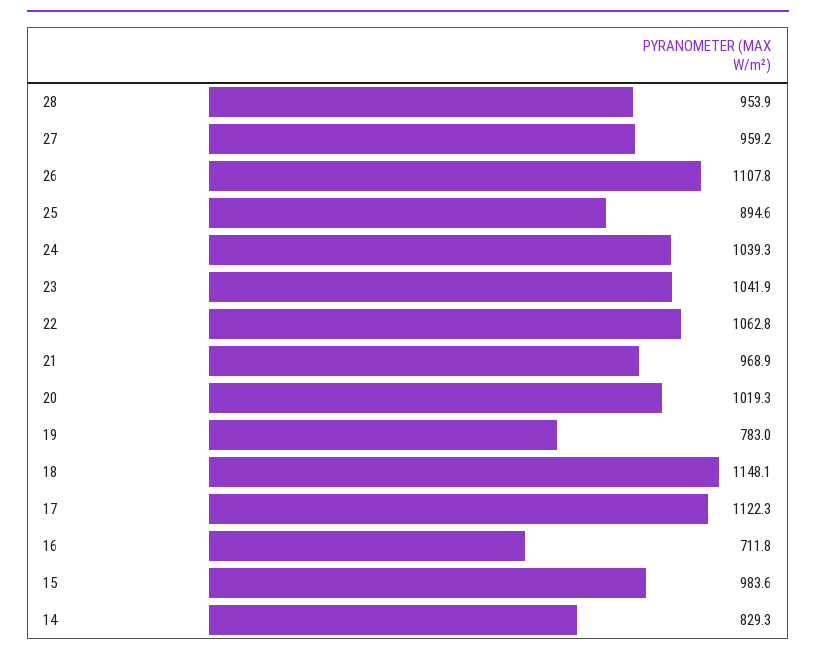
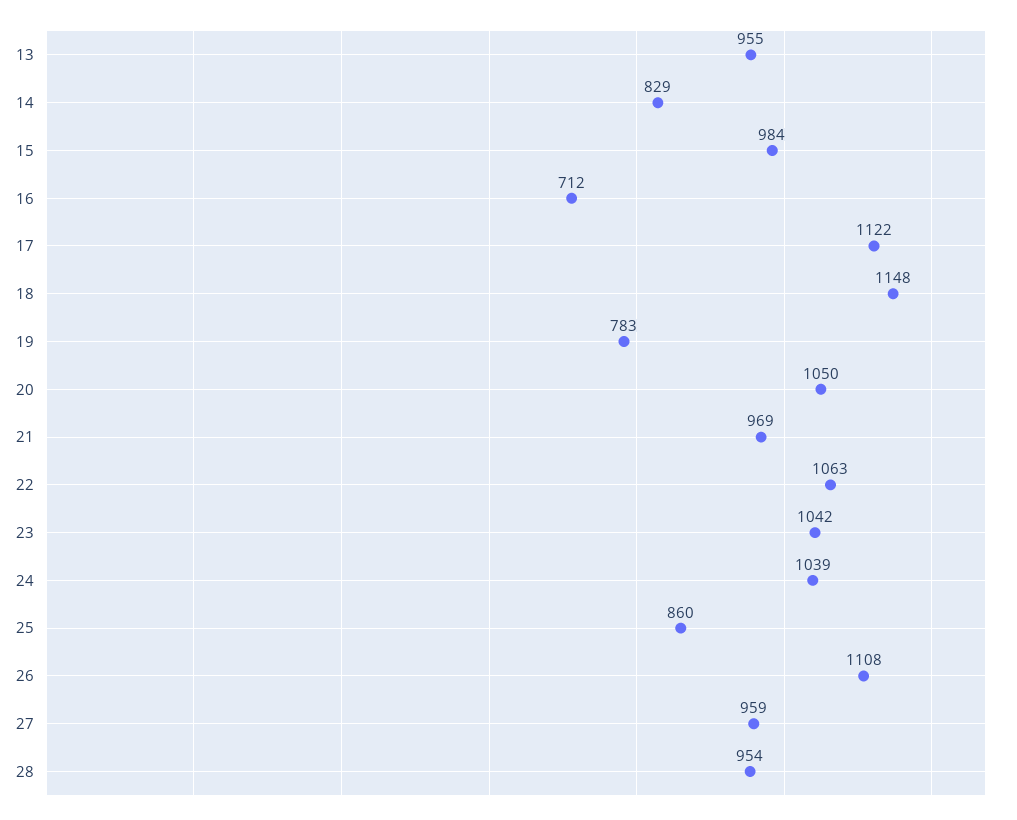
25: 894.6 -> 860
20: 1019.3 -> 1050
13: none -> 955

